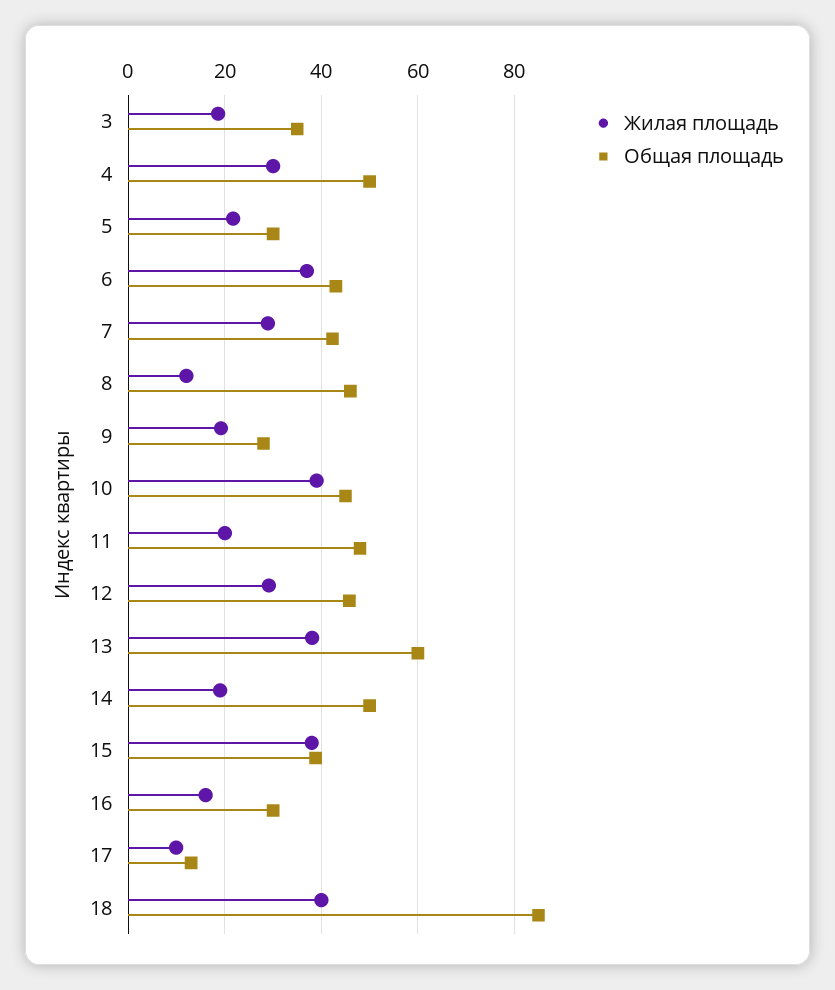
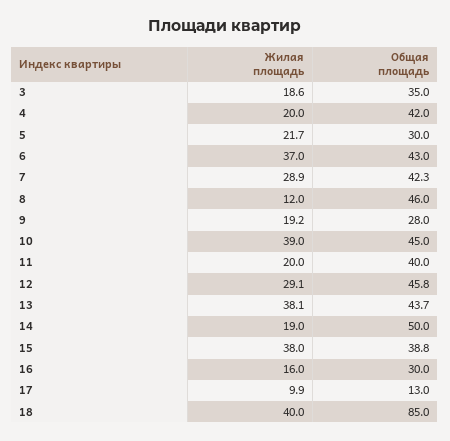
Жилая площадь, 4: 30 -> 20
Общая площадь, 4: 50 -> 42
Общая площадь, 11: 48 -> 40
Общая площадь, 13: 60 -> 43.7

